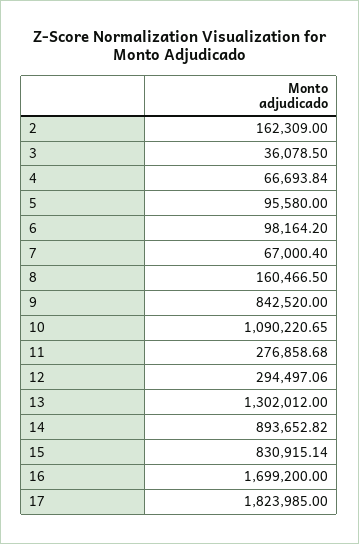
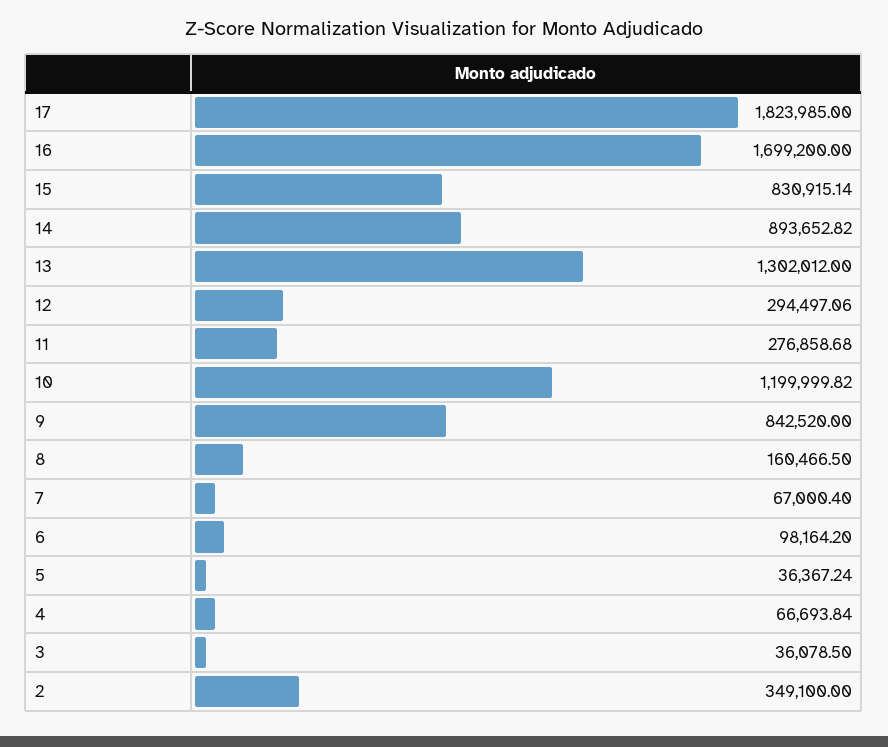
2: 162309 -> 349100
5: 95580 -> 36367.24
10: 1090220.65 -> 1199999.82

